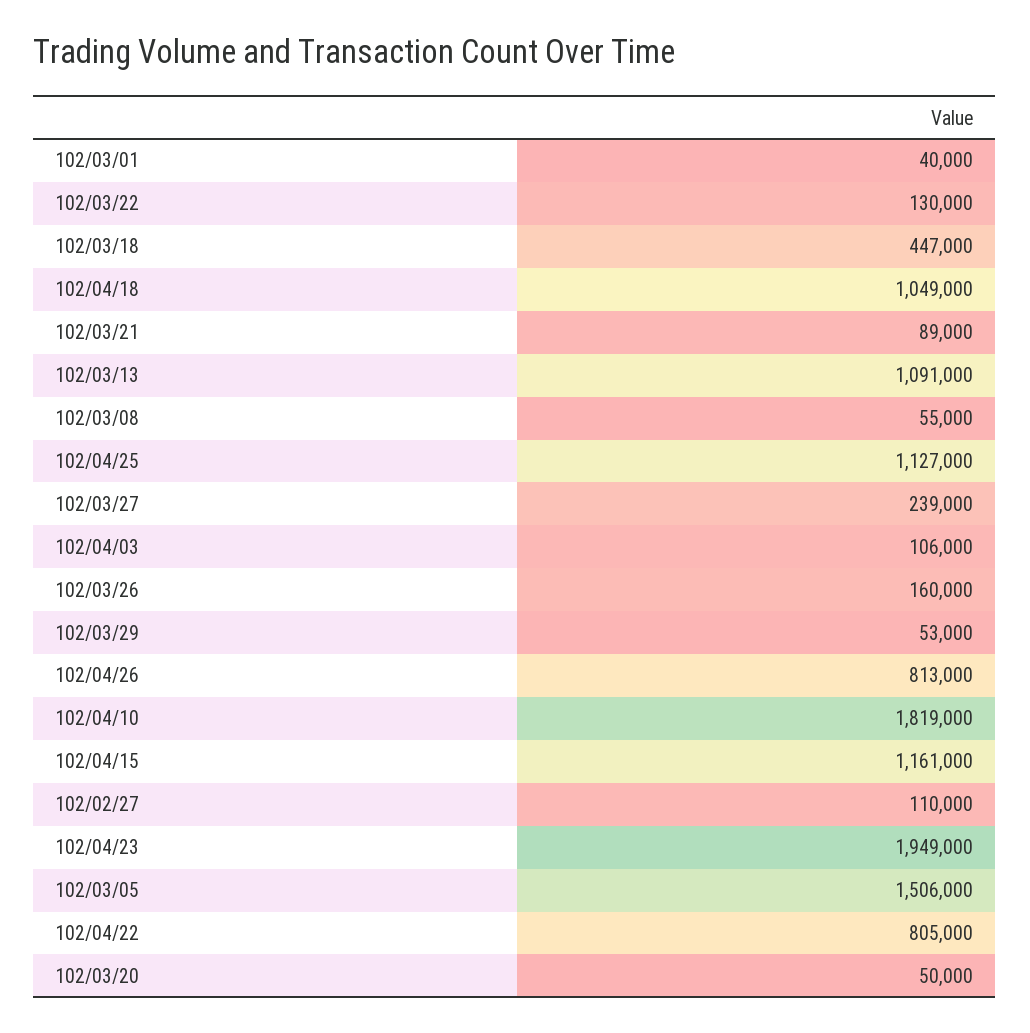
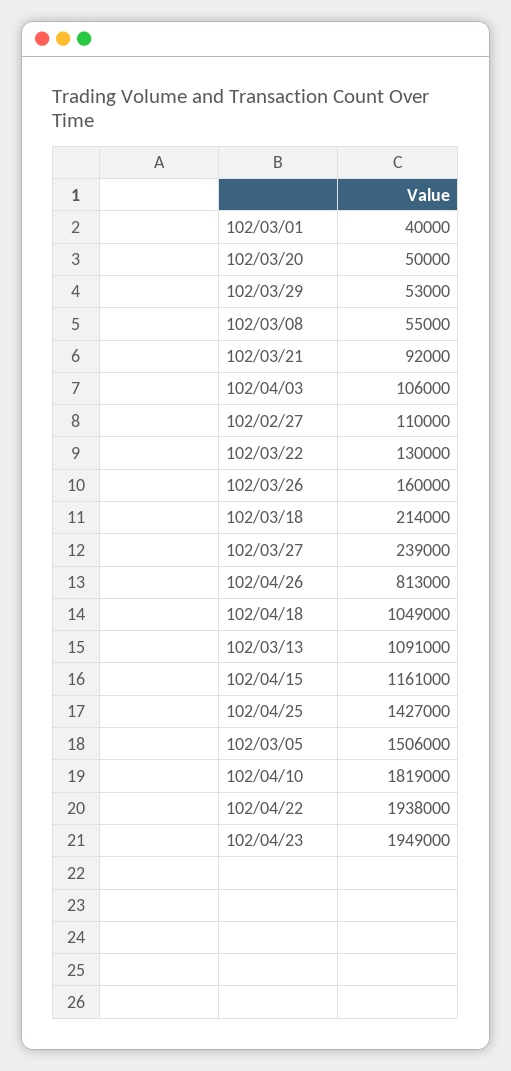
102/03/18: 447000 -> 214000
102/03/21: 89000 -> 92000
102/04/25: 1127000 -> 1427000
102/04/22: 805000 -> 1938000

